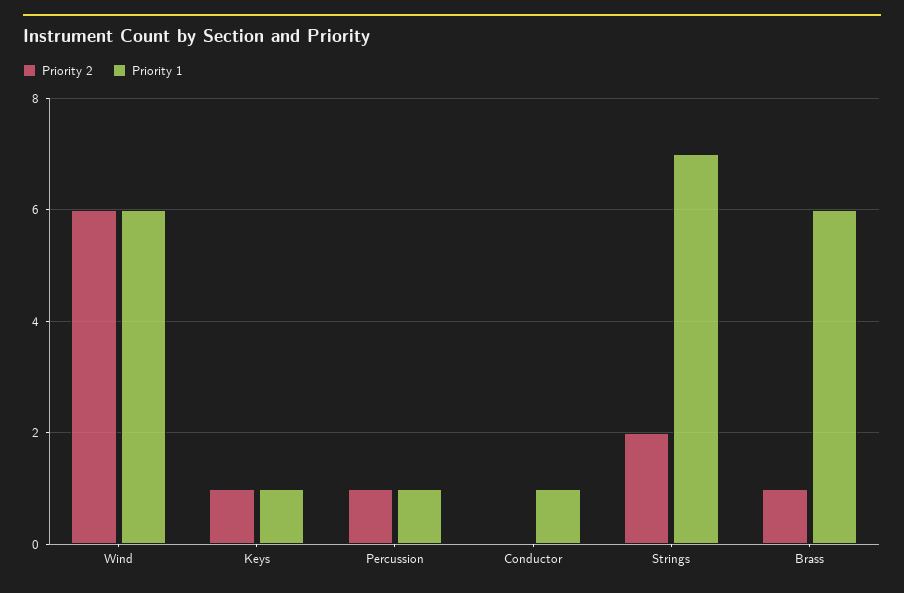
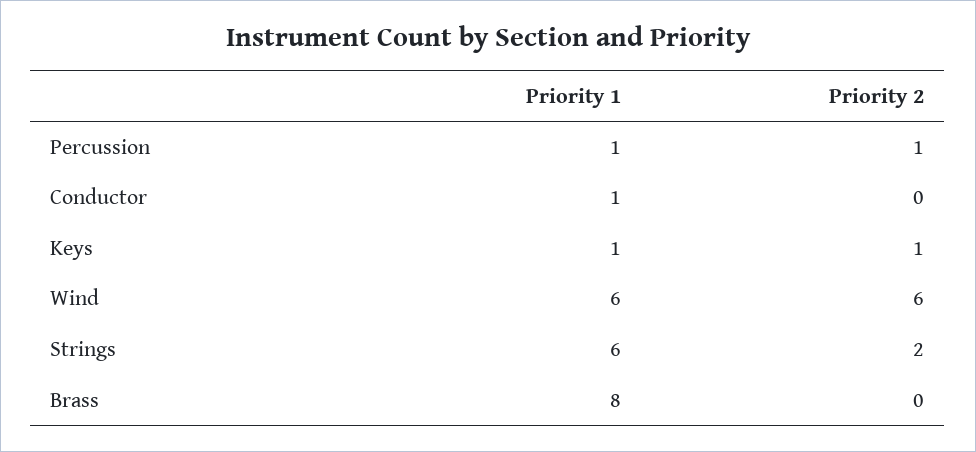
Priority 1, Strings: 7 -> 6
Priority 2, Brass: 1 -> 0
Priority 1, Brass: 6 -> 8

